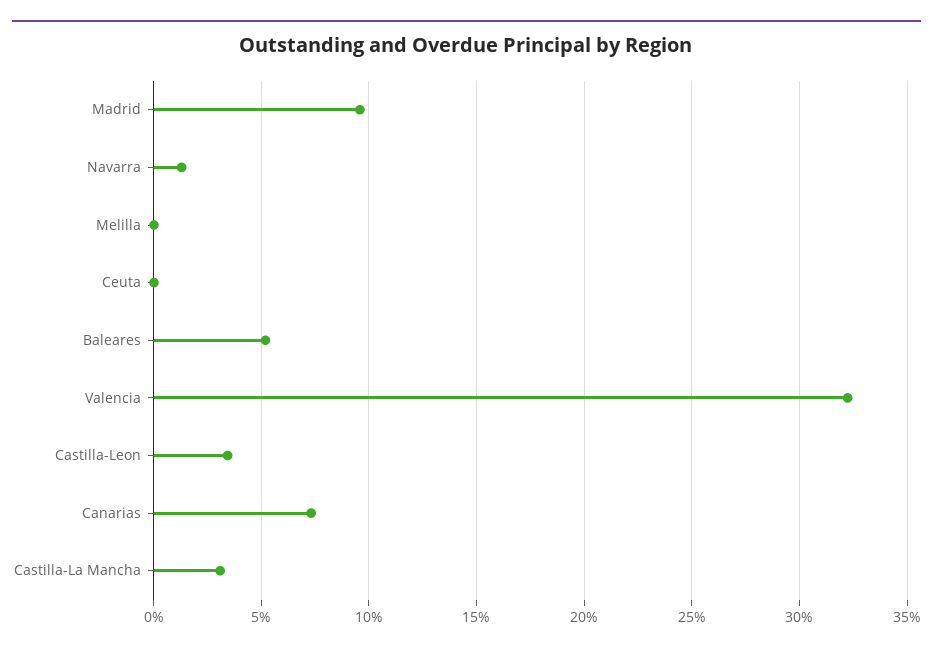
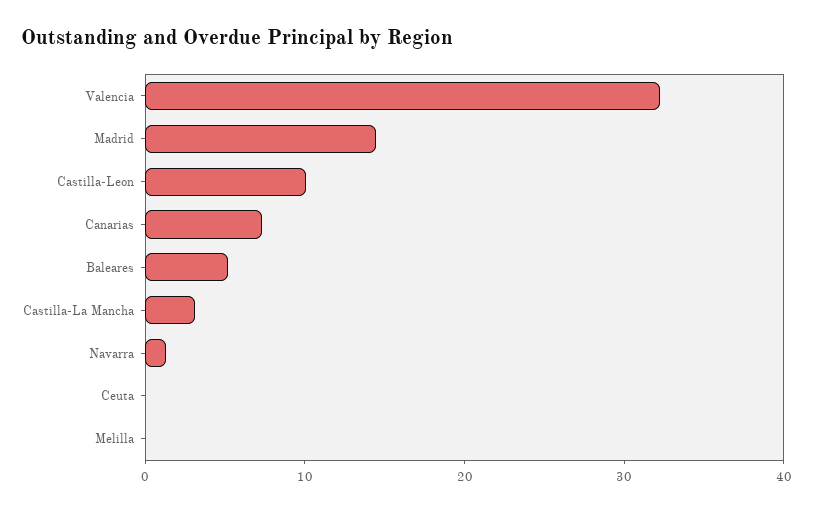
Madrid: 9.5 -> 14
Castilla-Leon: 3.5 -> 10

